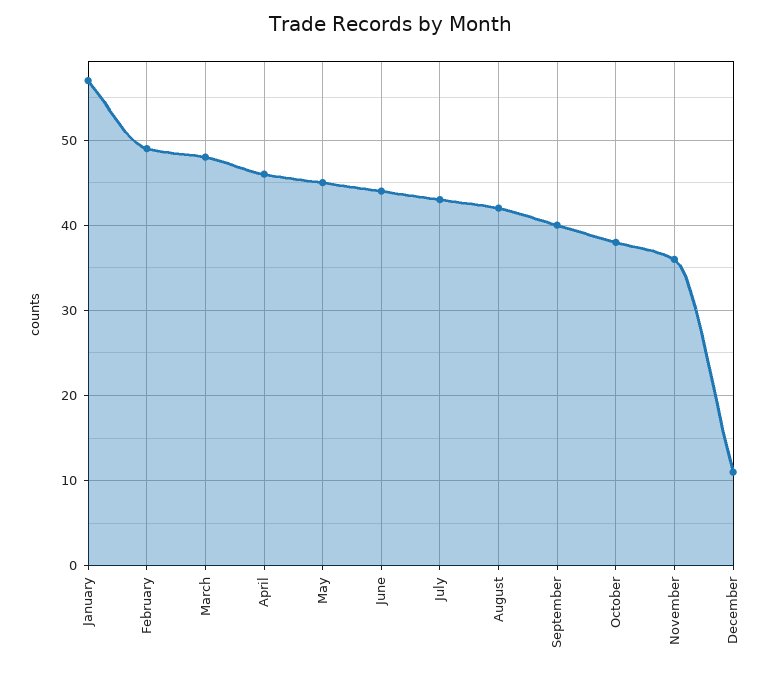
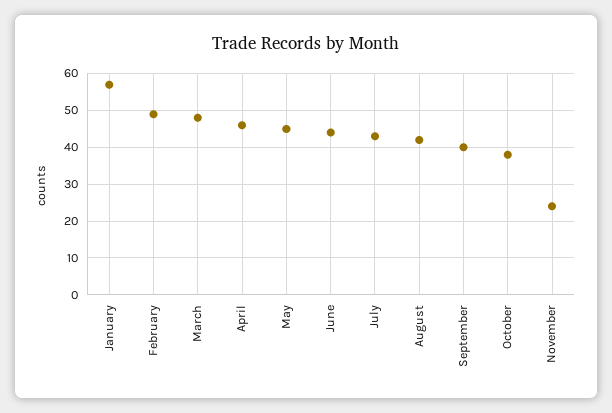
November: 36 -> 25
December: 11 -> none

